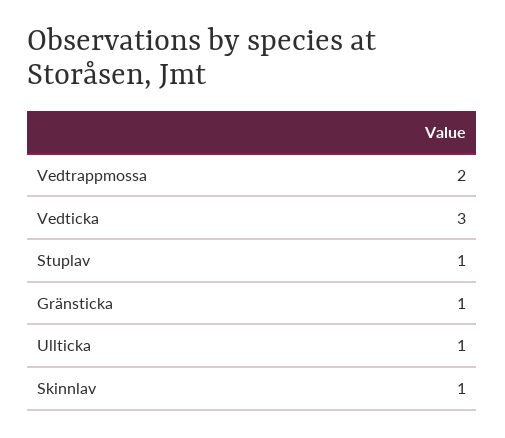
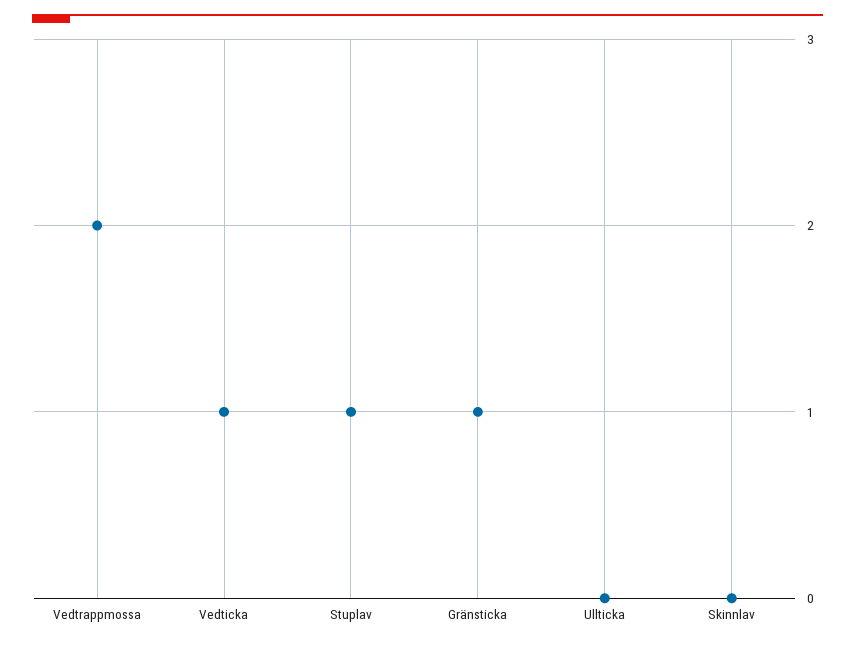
Vedticka: 3 -> 1
Ullticka: 1 -> 0
Skinnlav: 1 -> 0

